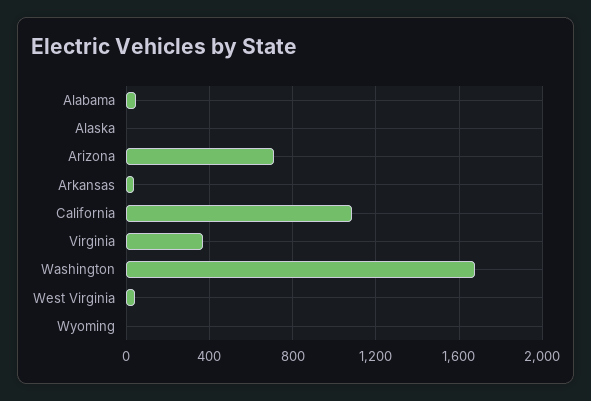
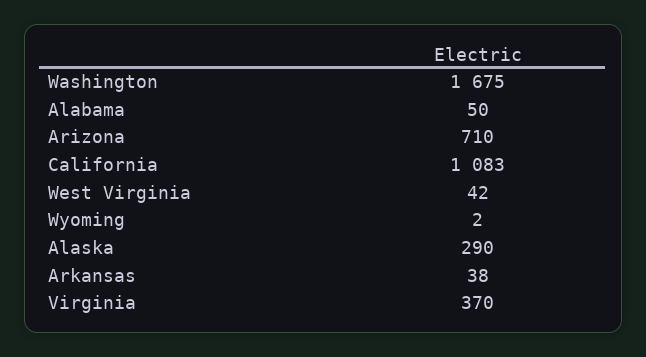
Alaska: 0 -> 290

